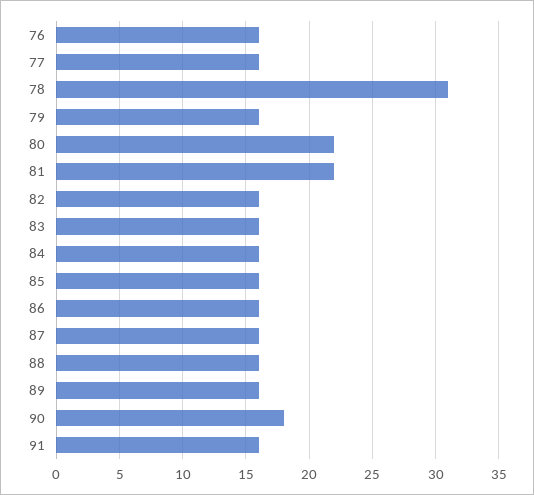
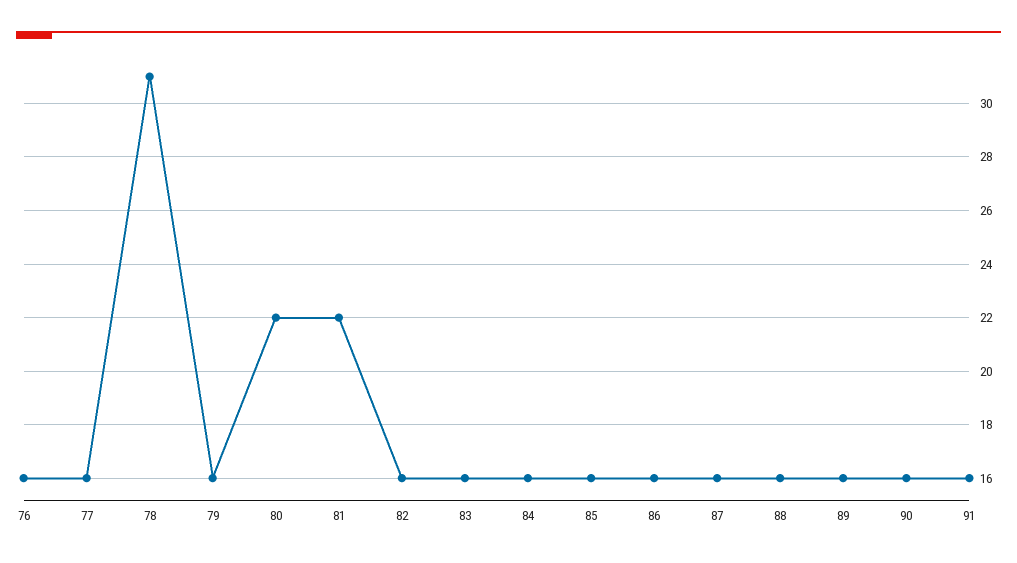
90: 18 -> 16

